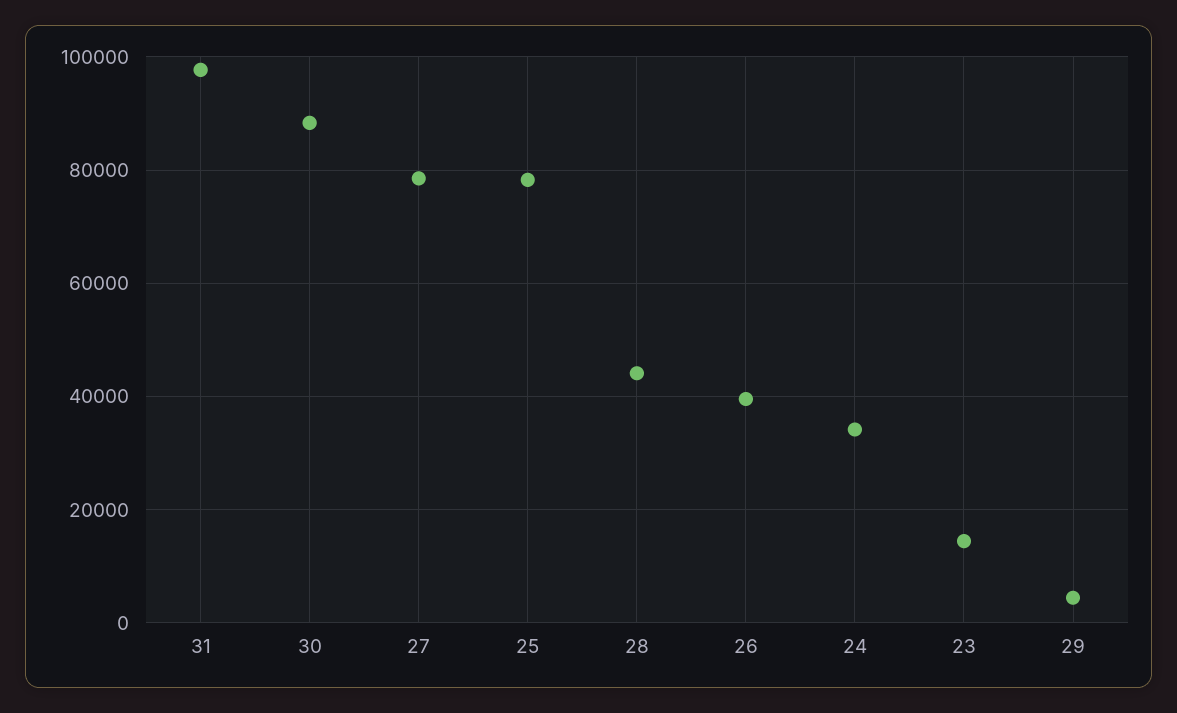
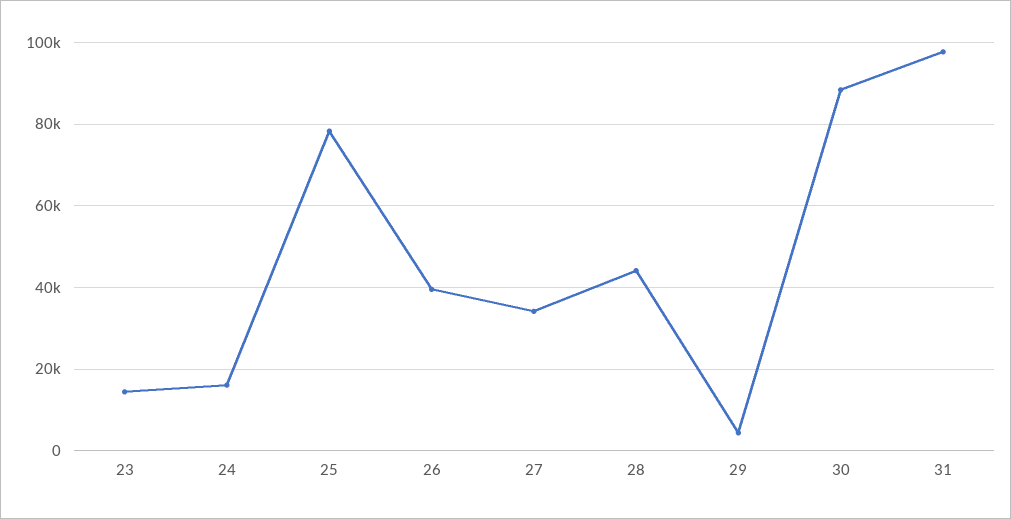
27: 78000 -> 34000
24: 34000 -> 16000

